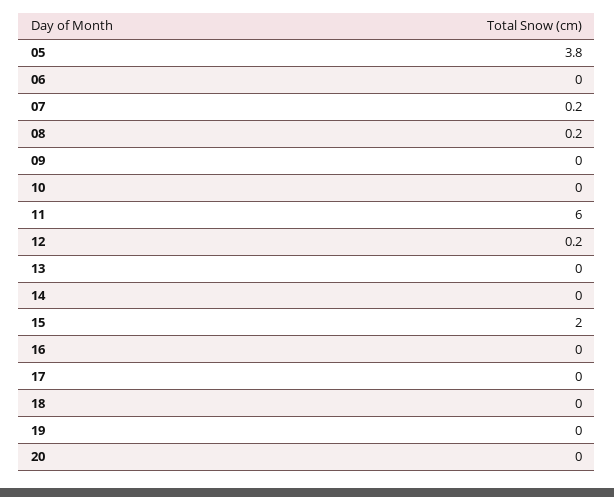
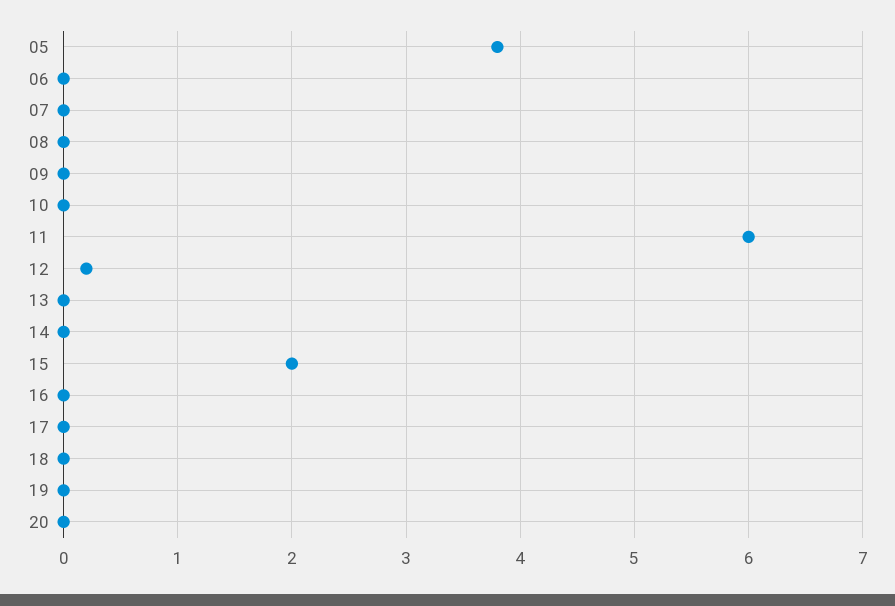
07: 0.2 -> 0
08: 0.2 -> 0

